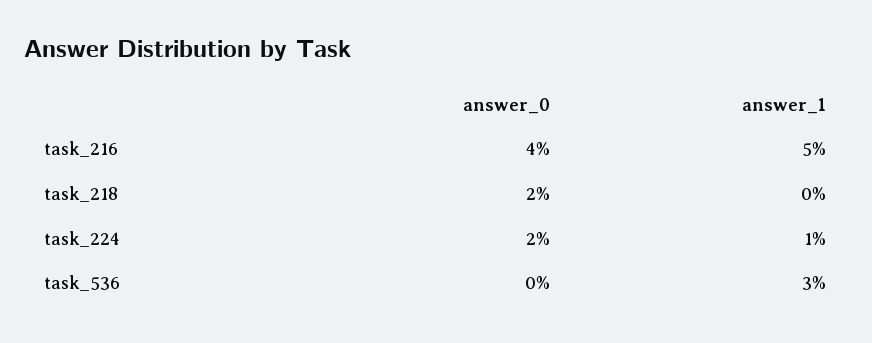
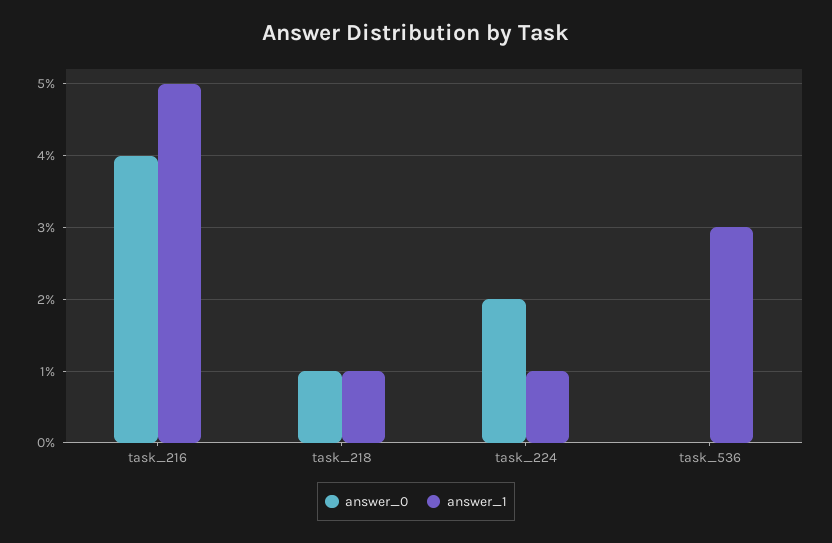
answer_0, task_218: 2 -> 1
answer_1, task_218: 0 -> 1

